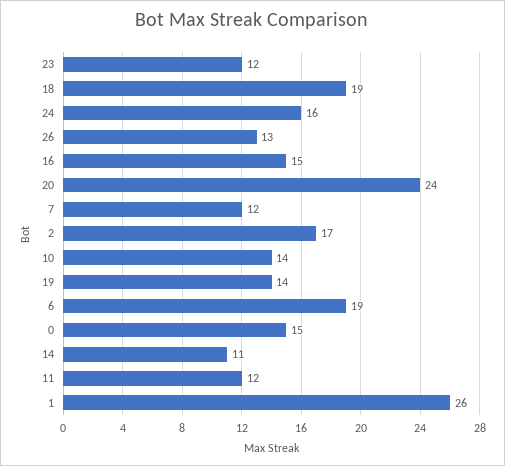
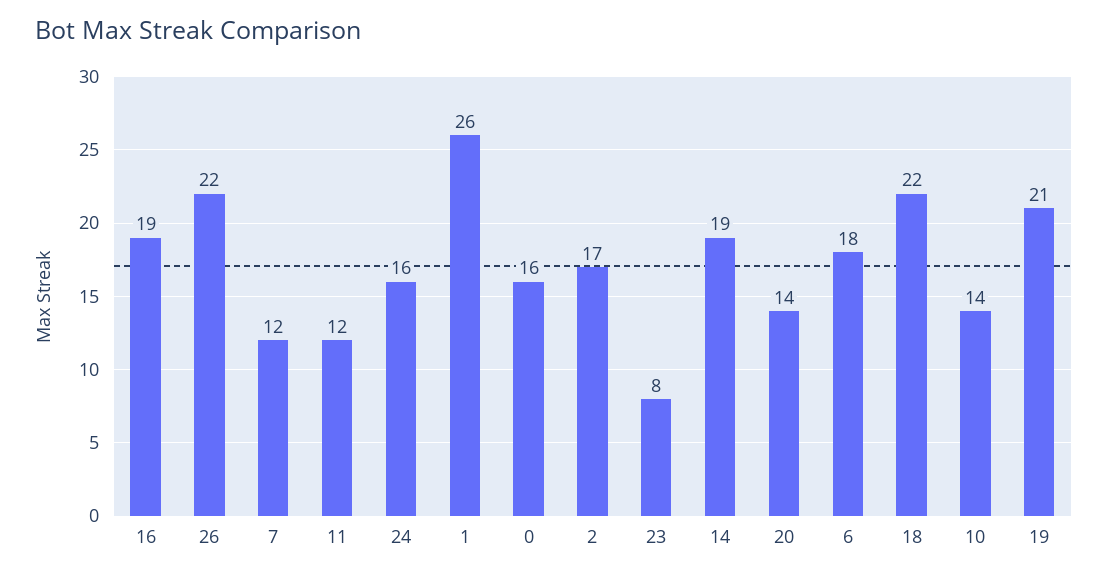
23: 12 -> 8
18: 19 -> 22
26: 13 -> 22
16: 15 -> 19
20: 24 -> 14
19: 14 -> 21
6: 19 -> 18
0: 15 -> 16
14: 11 -> 19

